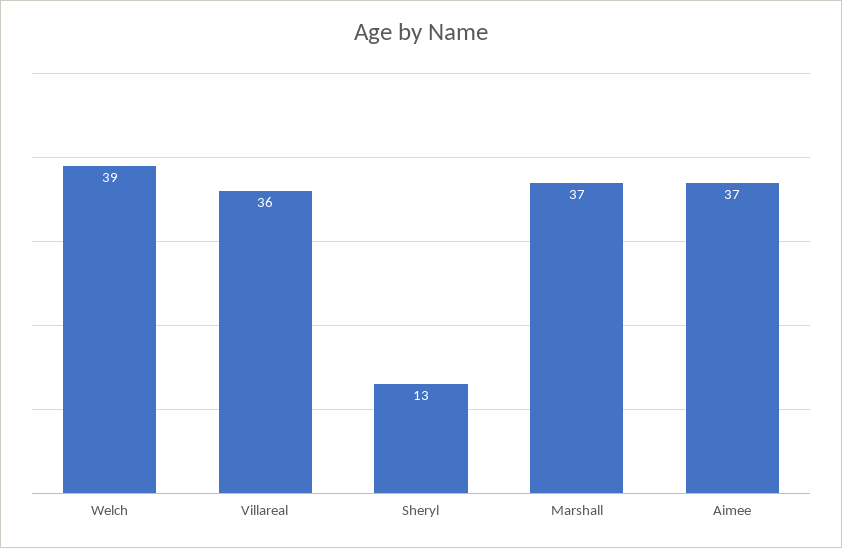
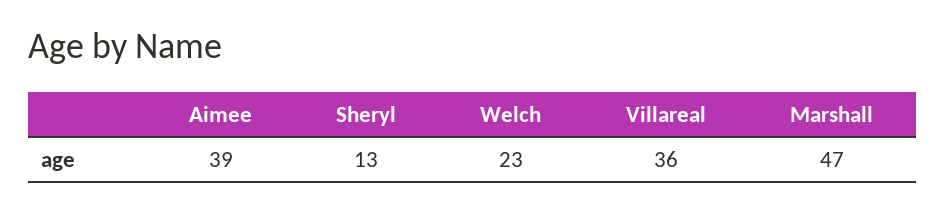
Welch: 39 -> 23
Marshall: 37 -> 47
Aimee: 37 -> 39

